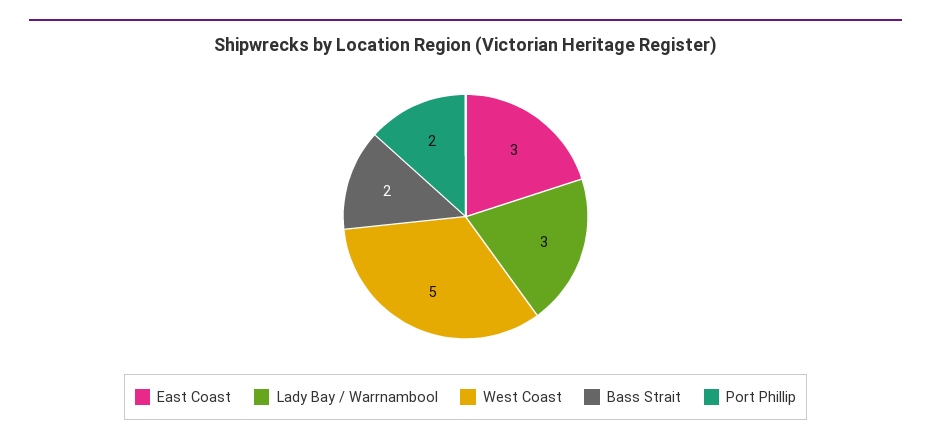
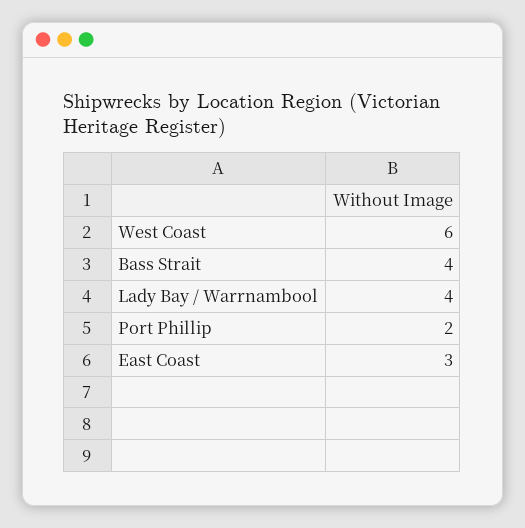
Lady Bay / Warrnambool: 3 -> 4
West Coast: 5 -> 6
Bass Strait: 2 -> 4

